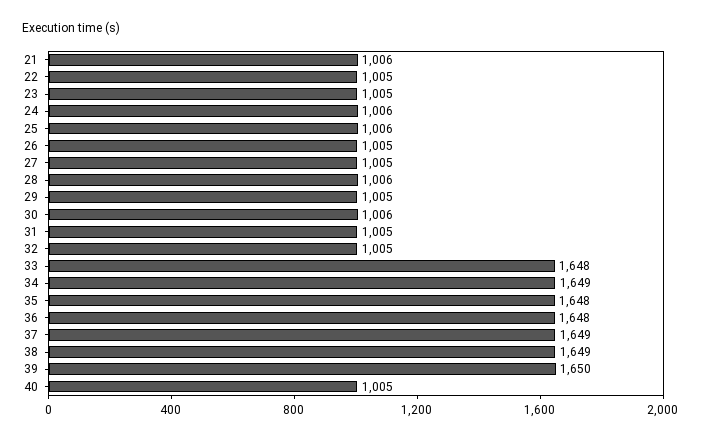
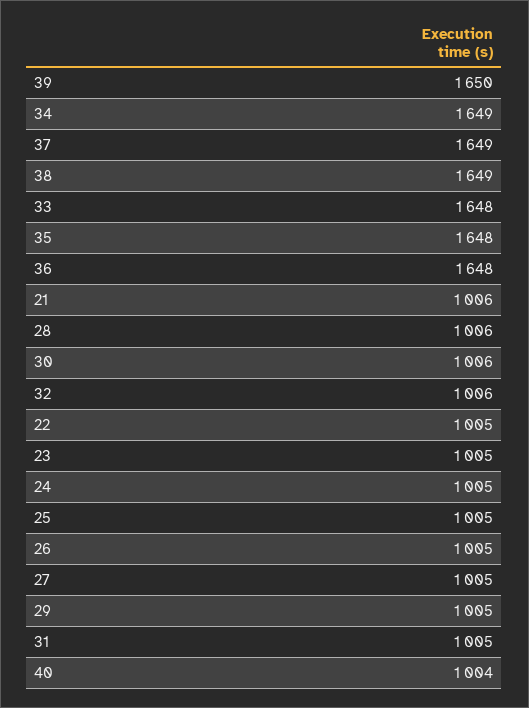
24: 1006 -> 1005
25: 1006 -> 1005
32: 1005 -> 1006
40: 1005 -> 1004

